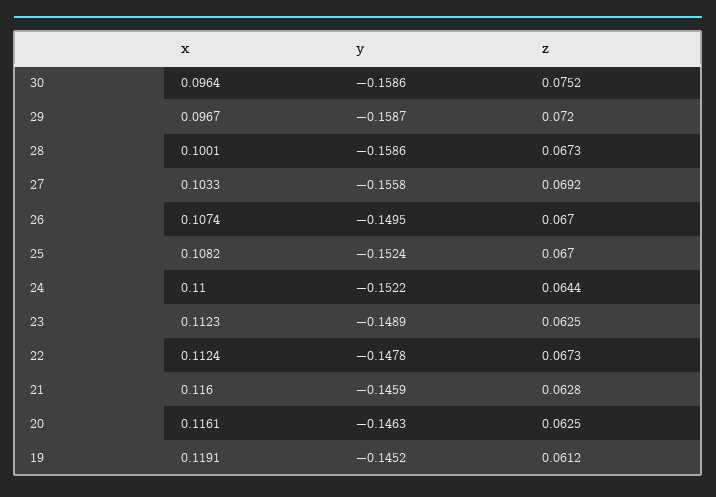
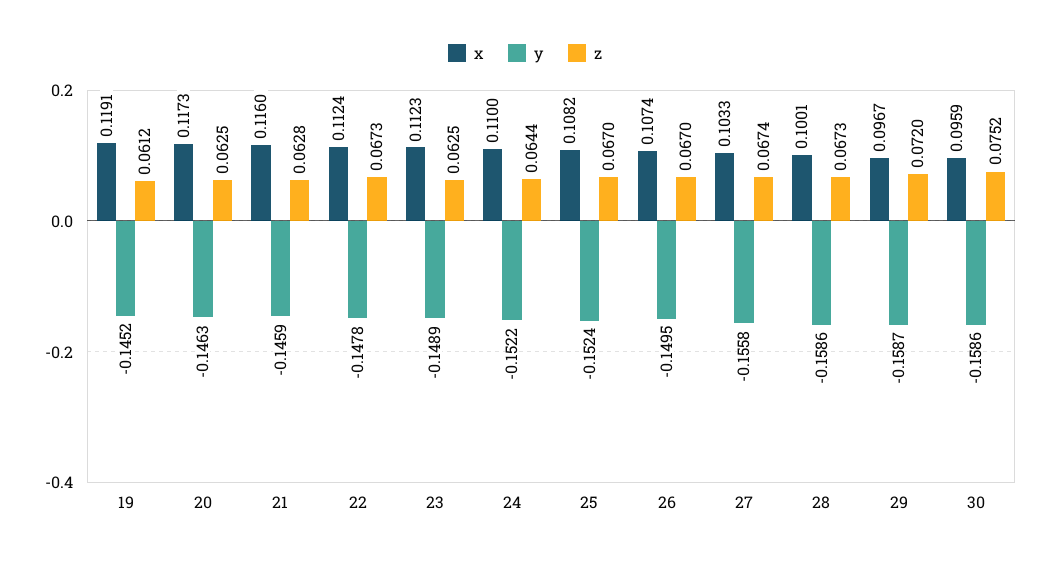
x, 30: 0.0964 -> 0.0959
z, 27: 0.0692 -> 0.0674
x, 20: 0.1161 -> 0.1173

